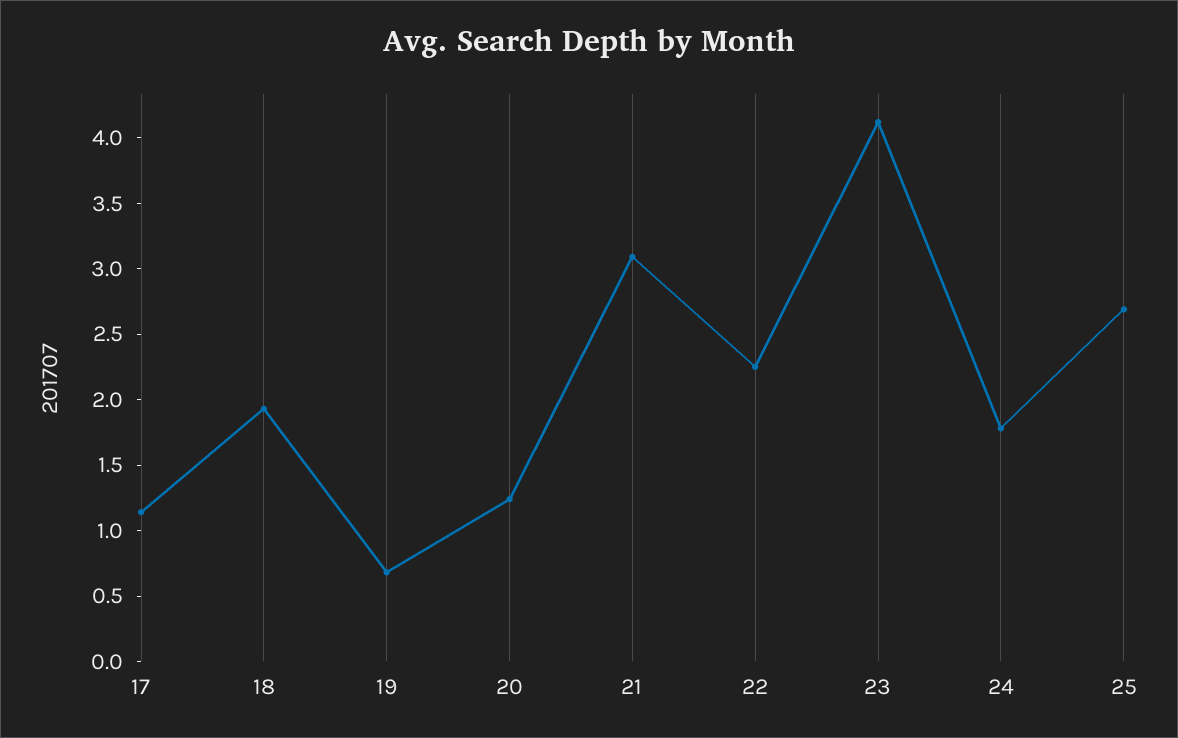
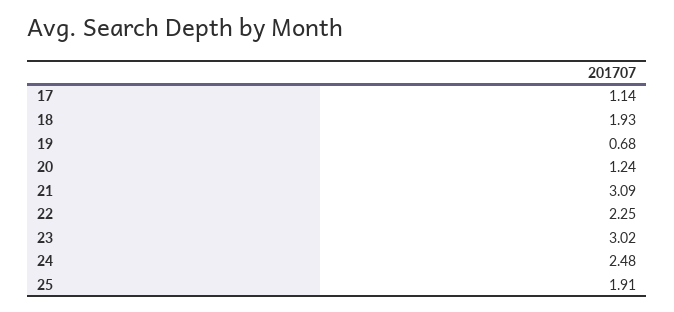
23: 4.1 -> 3.02
24: 1.8 -> 2.48
25: 2.7 -> 1.91

